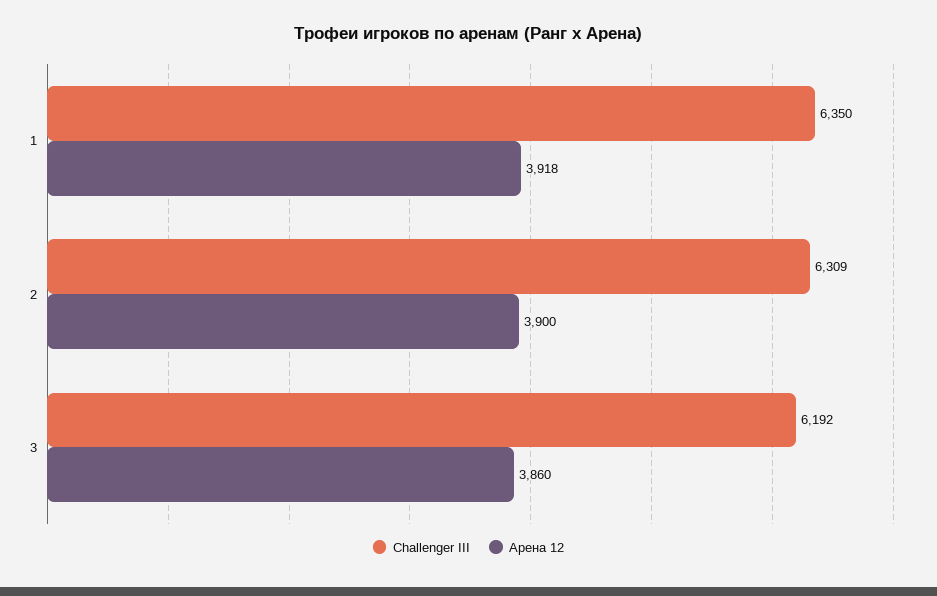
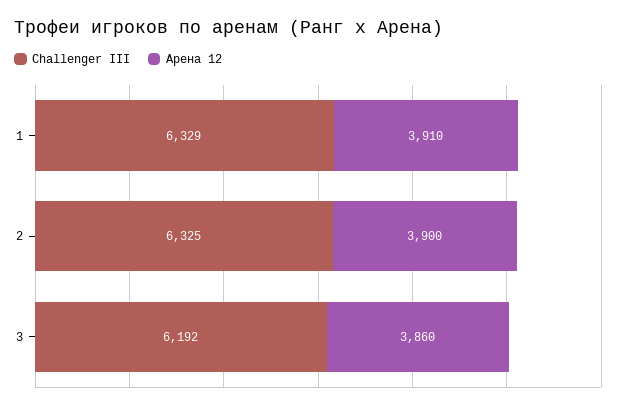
Challenger III, 1: 6350 -> 6329
Арена 12, 1: 3918 -> 3910
Challenger III, 2: 6309 -> 6325

